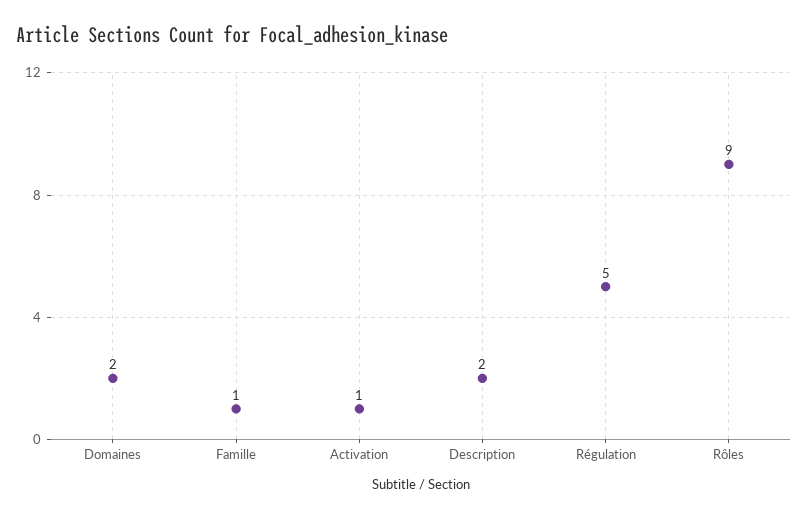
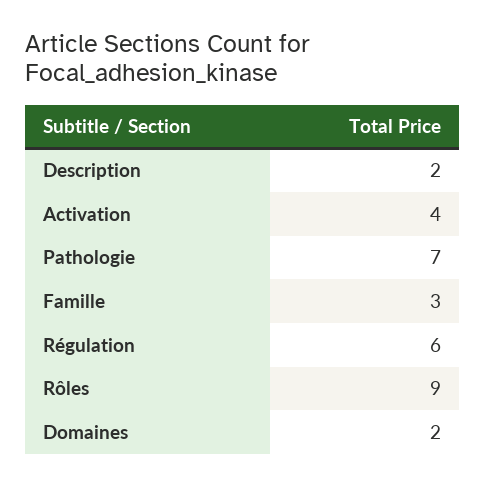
Famille: 1 -> 3
Activation: 1 -> 4
Régulation: 5 -> 6
Pathologie: none -> 7

